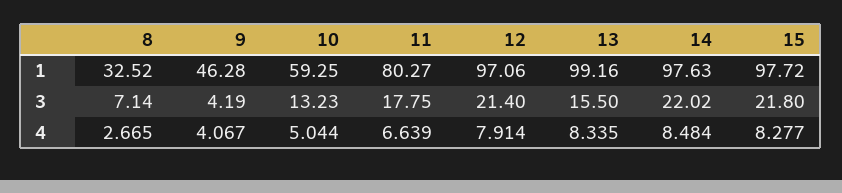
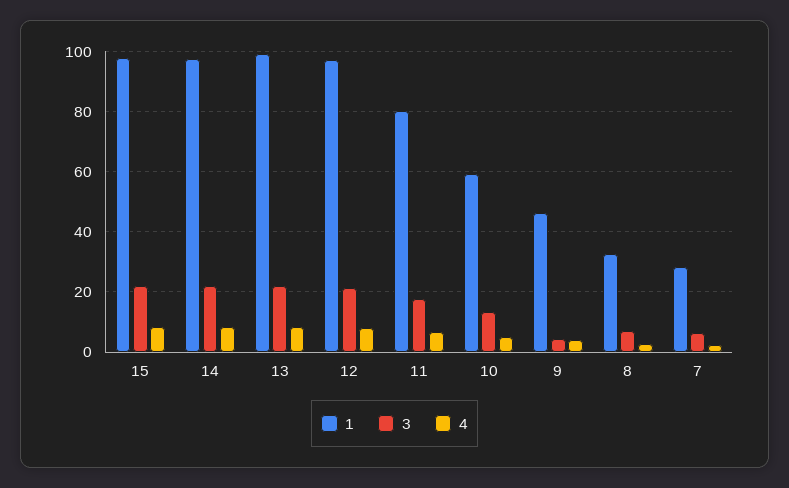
3, 13: 15.5 -> 22
1, 7: none -> 28
3, 7: none -> 6
4, 7: none -> 2

